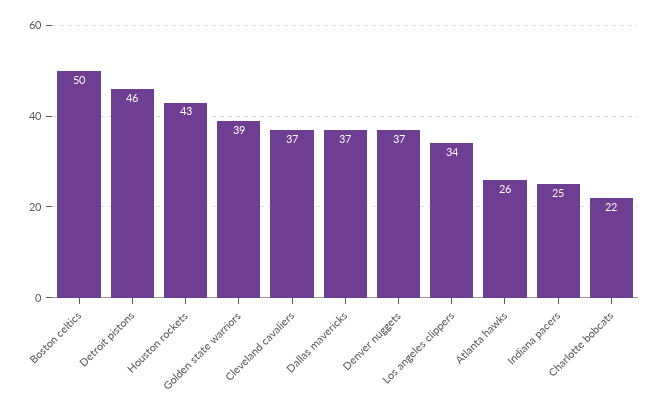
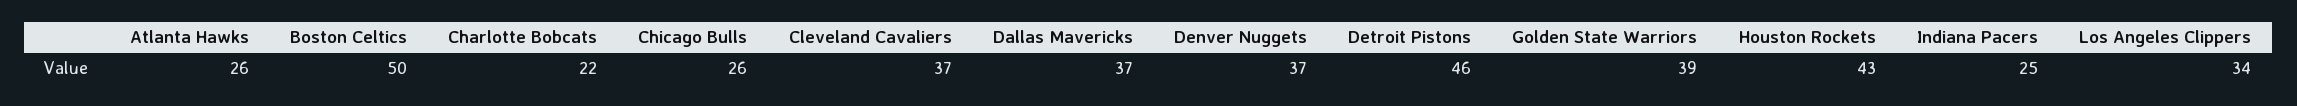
Chicago Bulls: none -> 26

